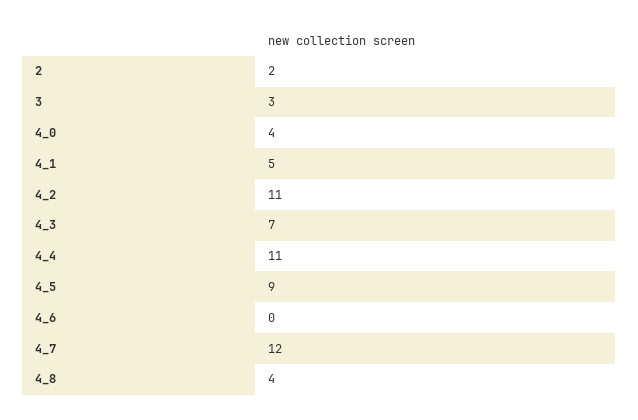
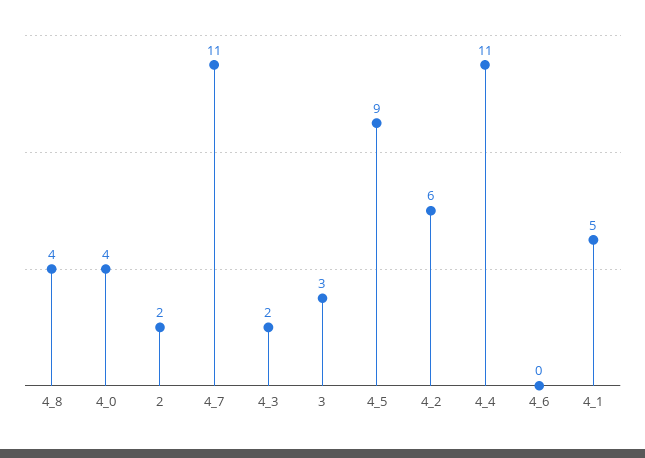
4_2: 11 -> 6
4_3: 7 -> 2
4_7: 12 -> 11

